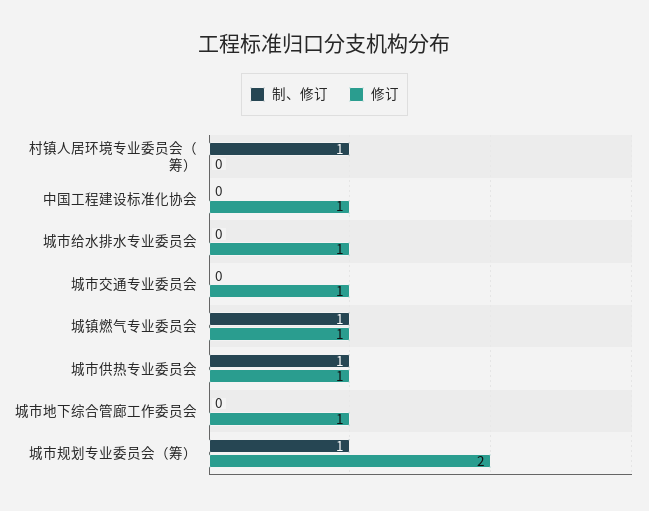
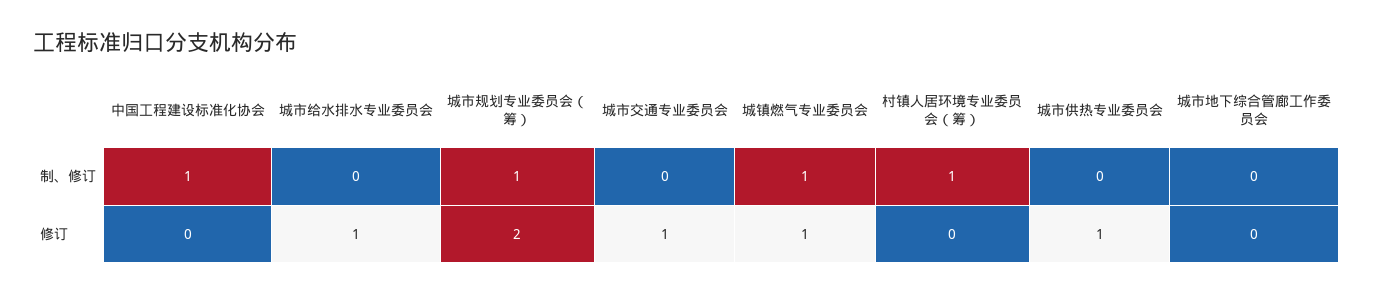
制、修订, 中国工程建设标准化协会: 0 -> 1
修订, 中国工程建设标准化协会: 1 -> 0
制、修订, 城市供热专业委员会: 1 -> 0
修订, 城市地下综合管廊工作委员会: 1 -> 0

